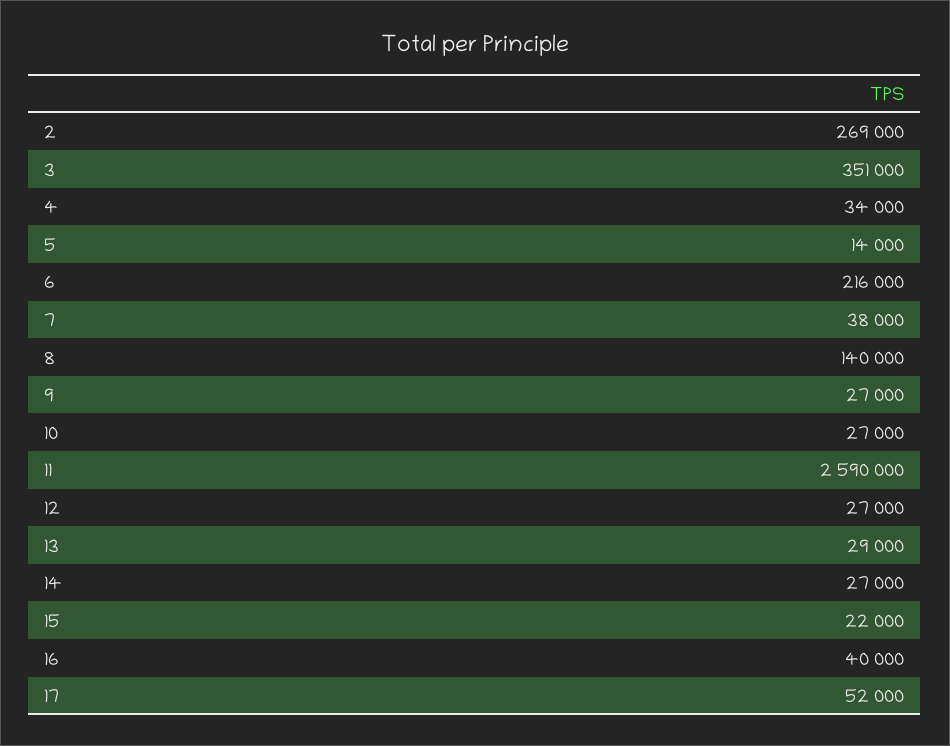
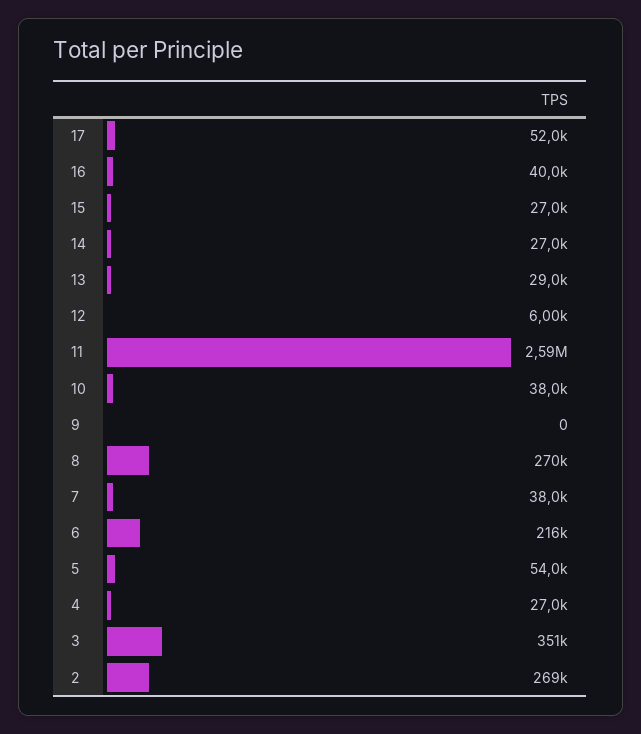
4: 34000 -> 27000
5: 14000 -> 54000
8: 140000 -> 270000
9: 27000 -> 0
10: 27000 -> 38000
12: 27000 -> 6000
15: 22000 -> 27000

